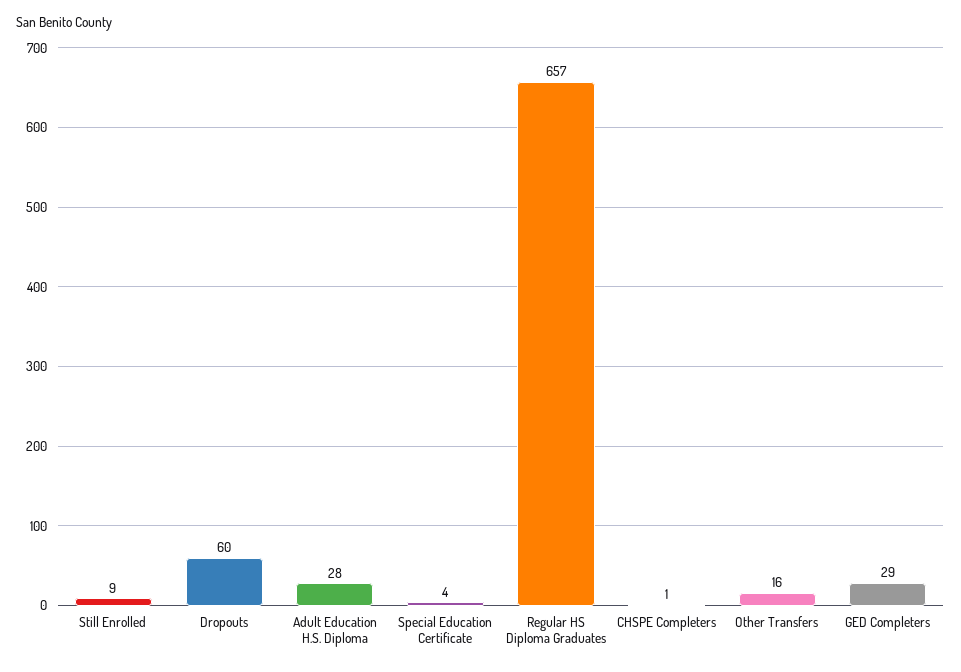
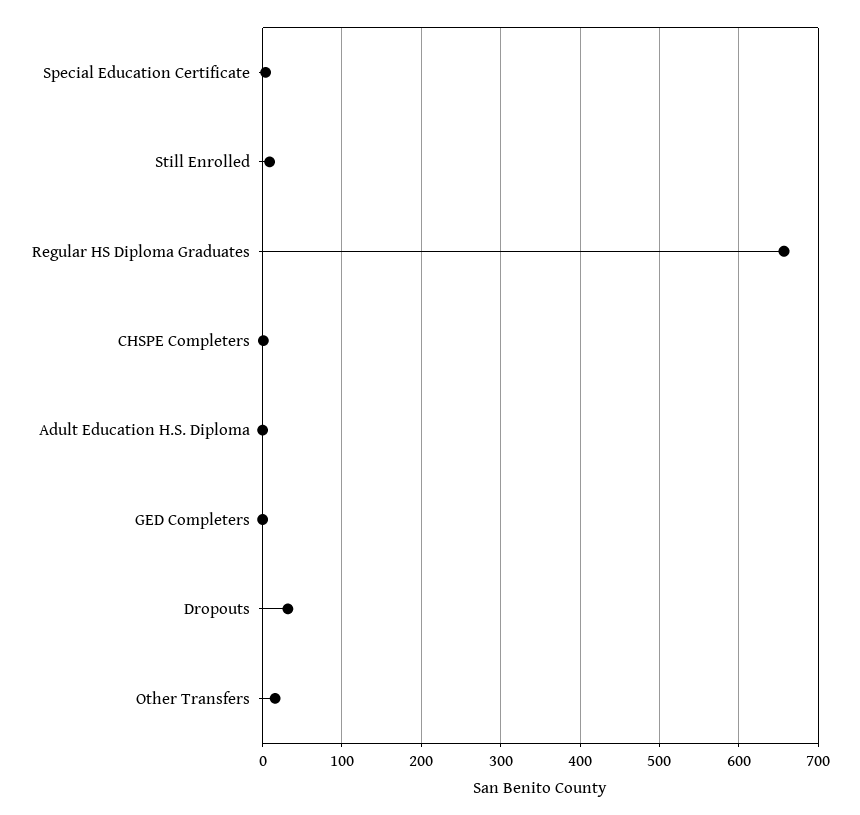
Dropouts: 60 -> 30
Adult Education H.S. Diploma: 28 -> 0
GED Completers: 29 -> 0

